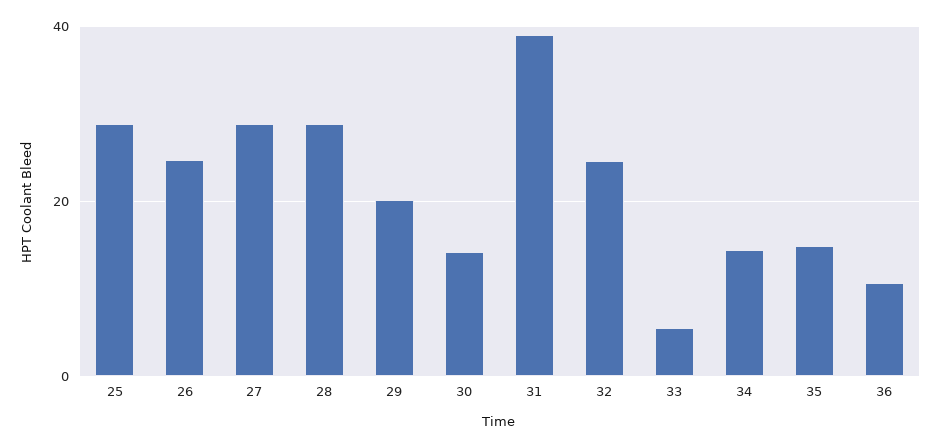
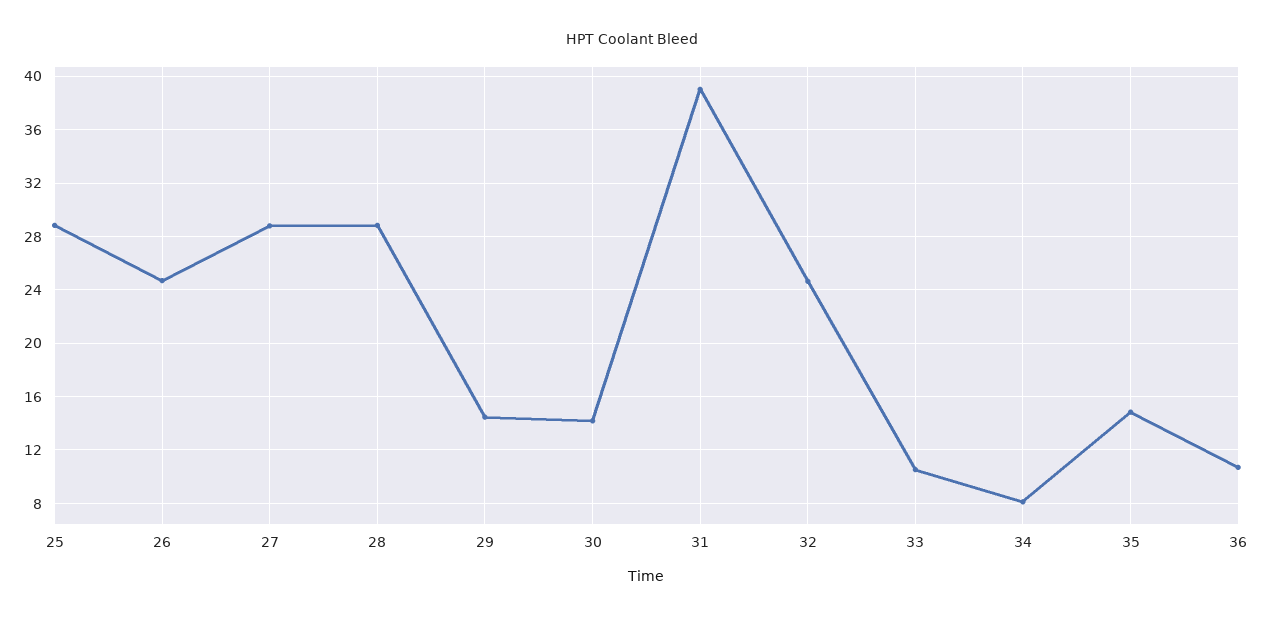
29: 20 -> 14.5
33: 6 -> 10.5
34: 14 -> 8

